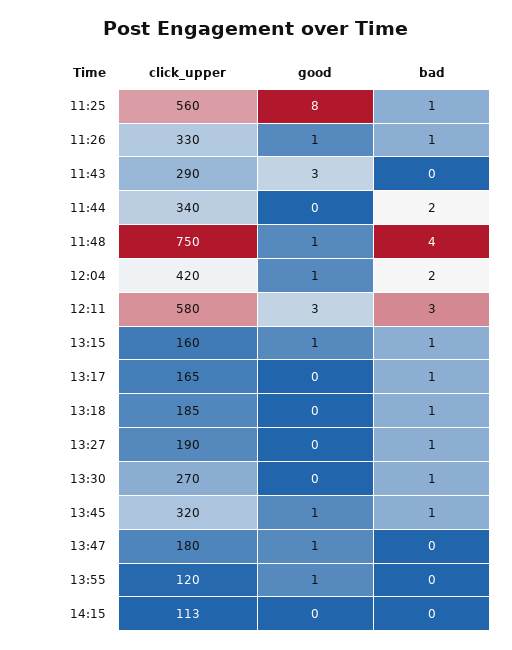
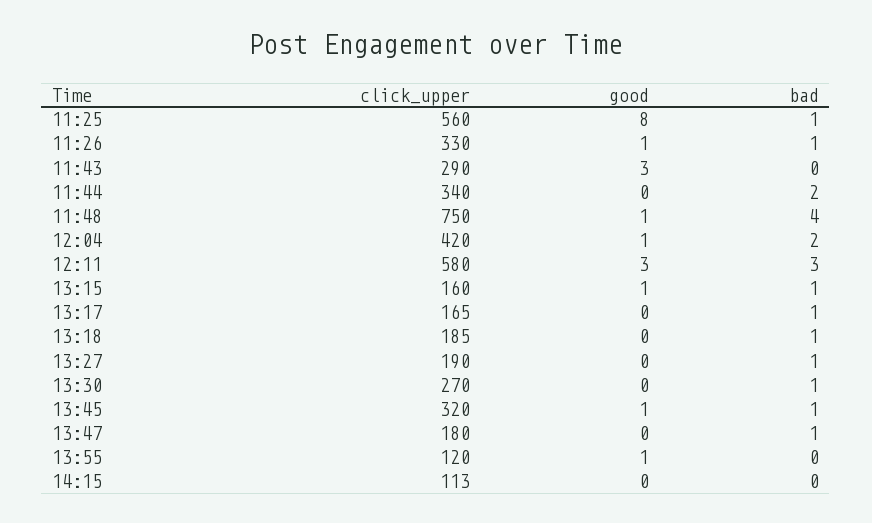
good, 13:47: 1 -> 0
bad, 13:47: 0 -> 1

